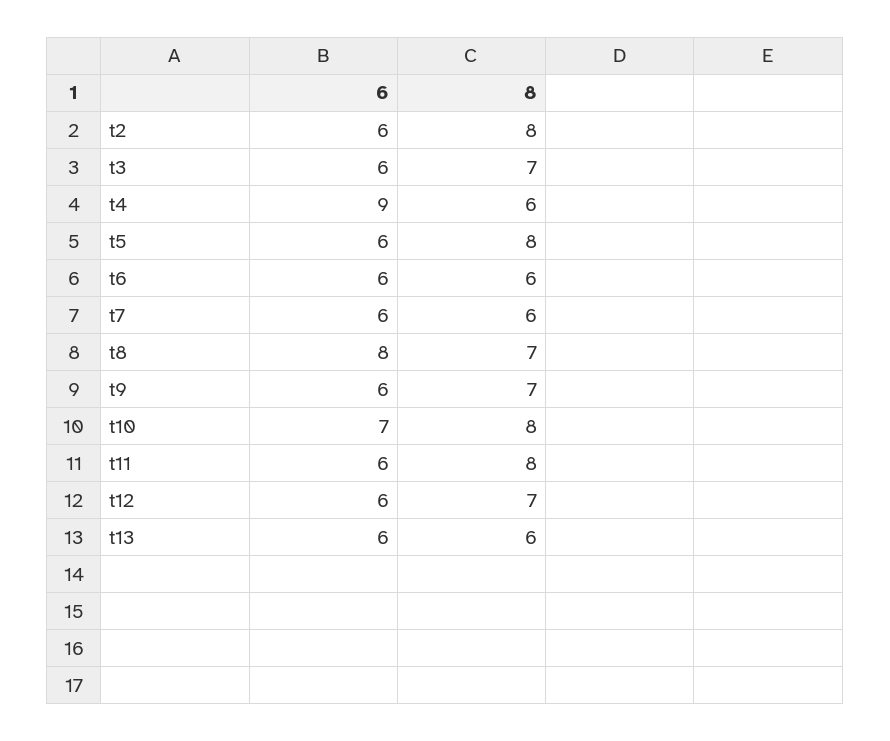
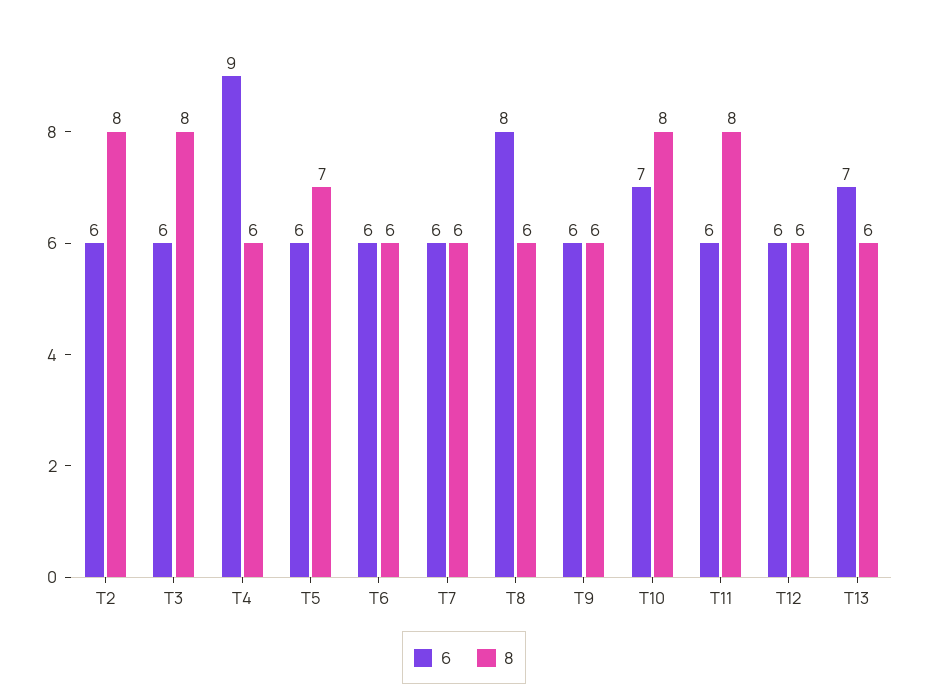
8, t3: 7 -> 8
8, t5: 8 -> 7
8, t8: 7 -> 6
8, t9: 7 -> 6
8, t12: 7 -> 6
6, t13: 6 -> 7

